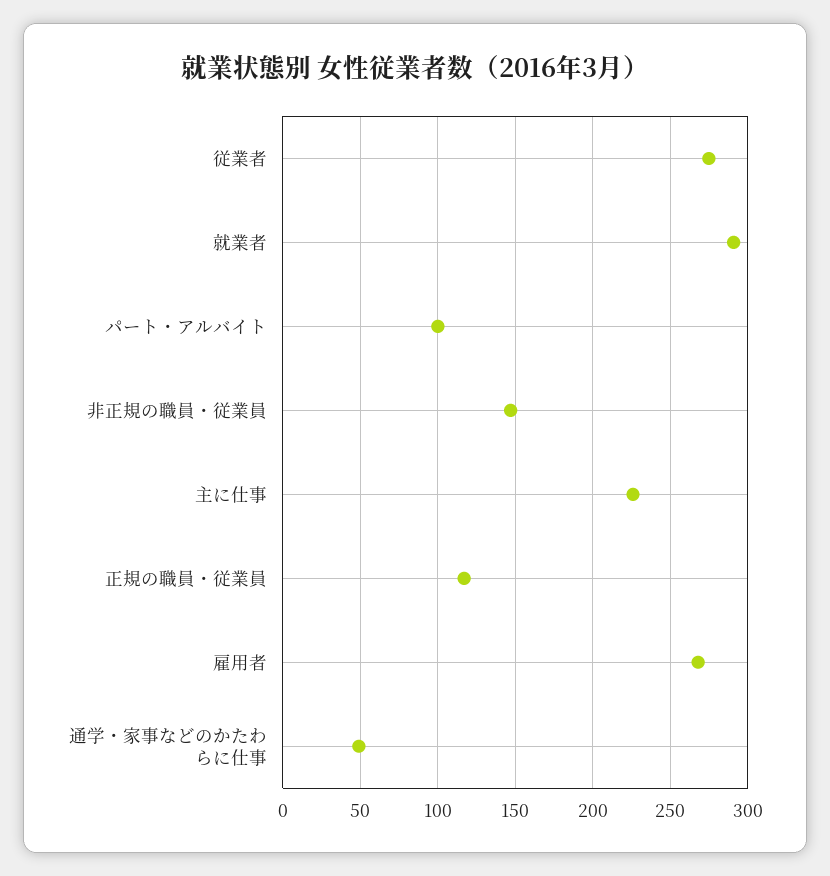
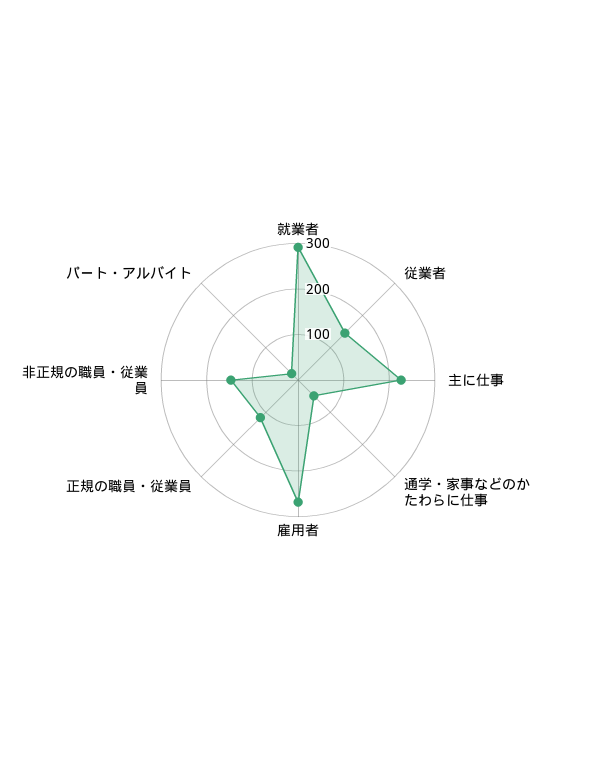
従業者: 275 -> 140
パート・アルバイト: 100 -> 20

